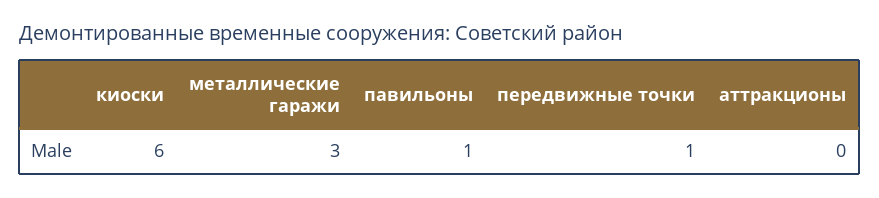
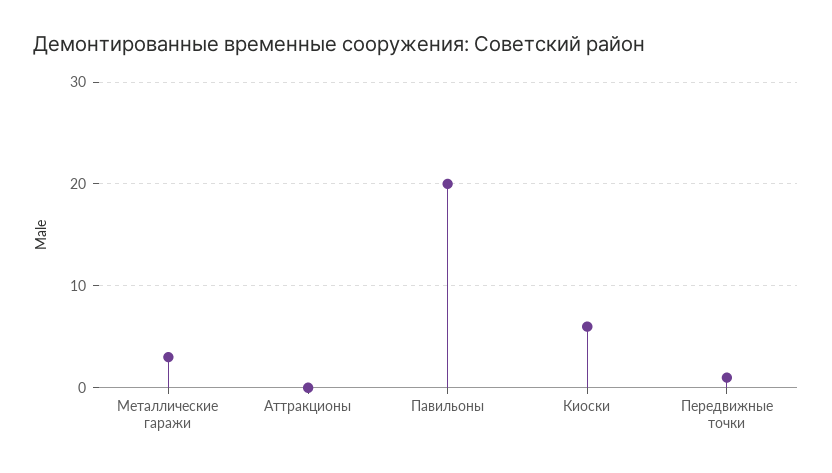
павильоны: 1 -> 20

